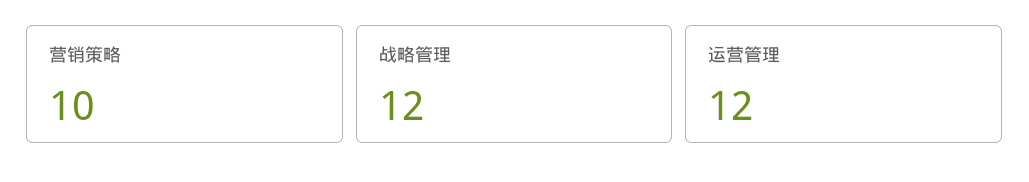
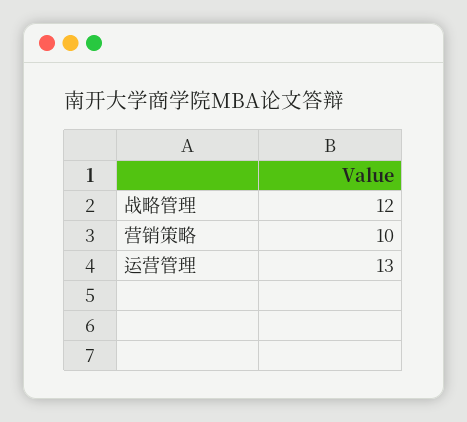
运营管理: 12 -> 13

